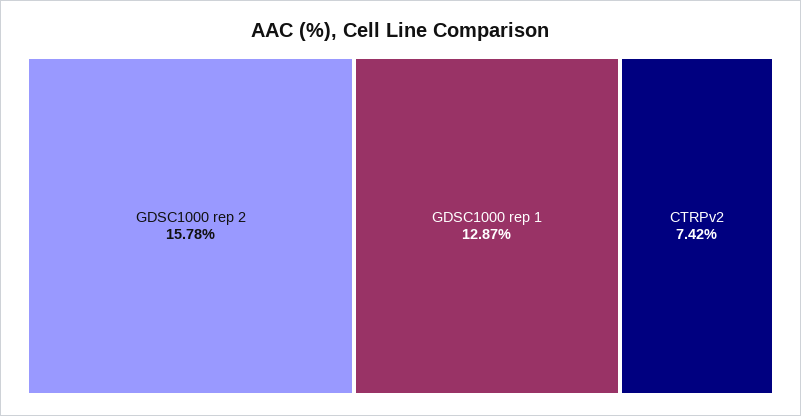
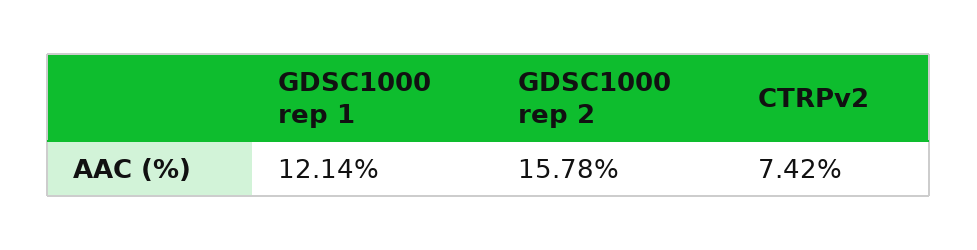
GDSC1000 rep 1: 12.87 -> 12.14

